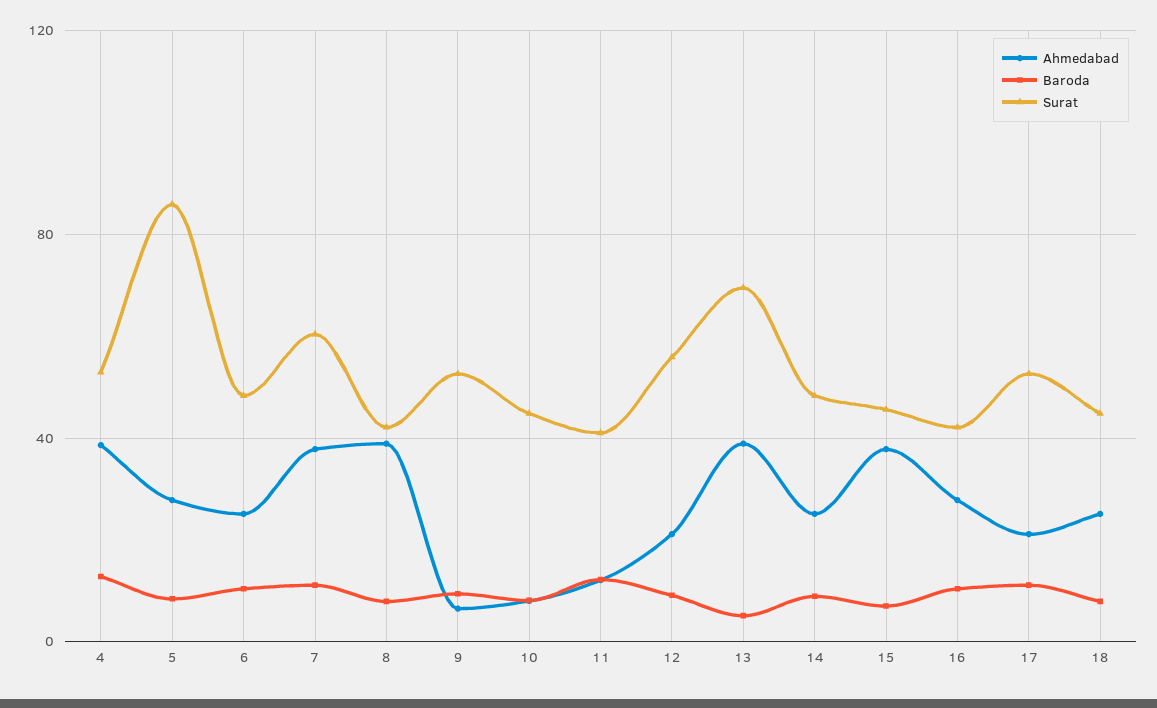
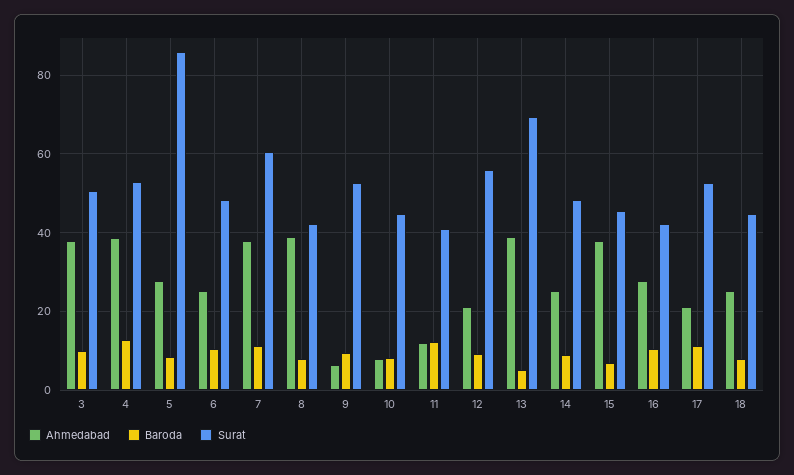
Ahmedabad, 3: none -> 38
Baroda, 3: none -> 10
Surat, 3: none -> 50

